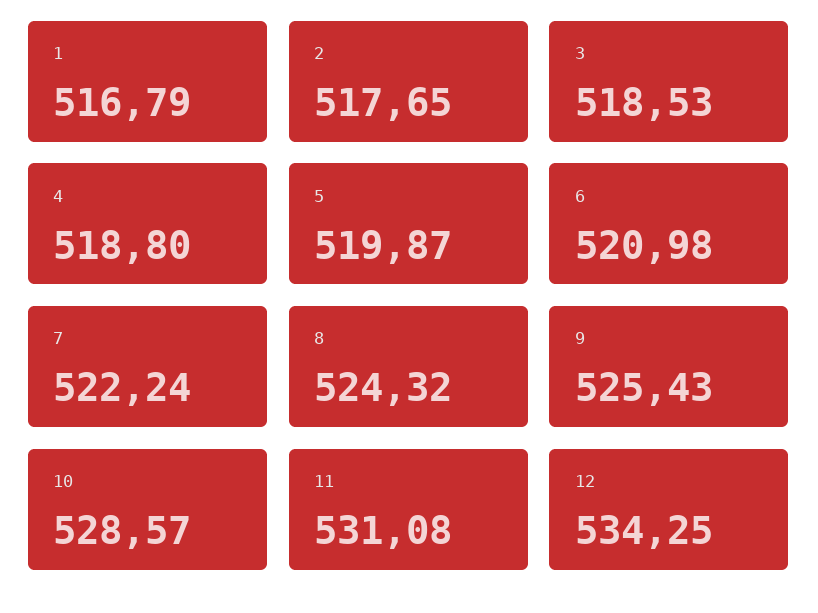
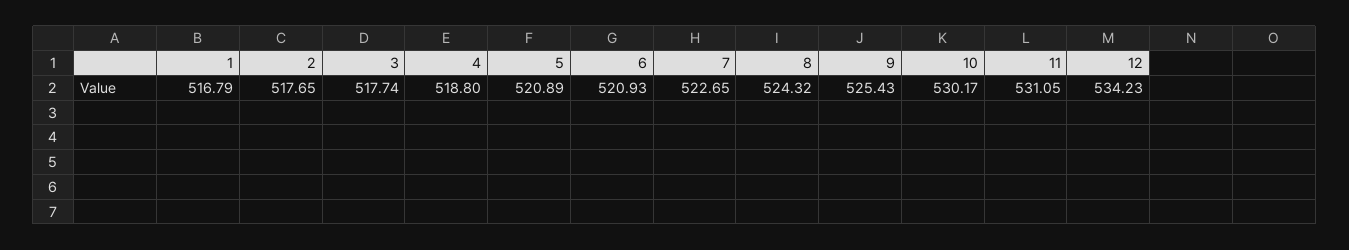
3: 518.53 -> 517.74
5: 519.87 -> 520.89
6: 520.98 -> 520.93
7: 522.24 -> 522.65
10: 528.57 -> 530.17
11: 531.08 -> 531.05
12: 534.25 -> 534.23

